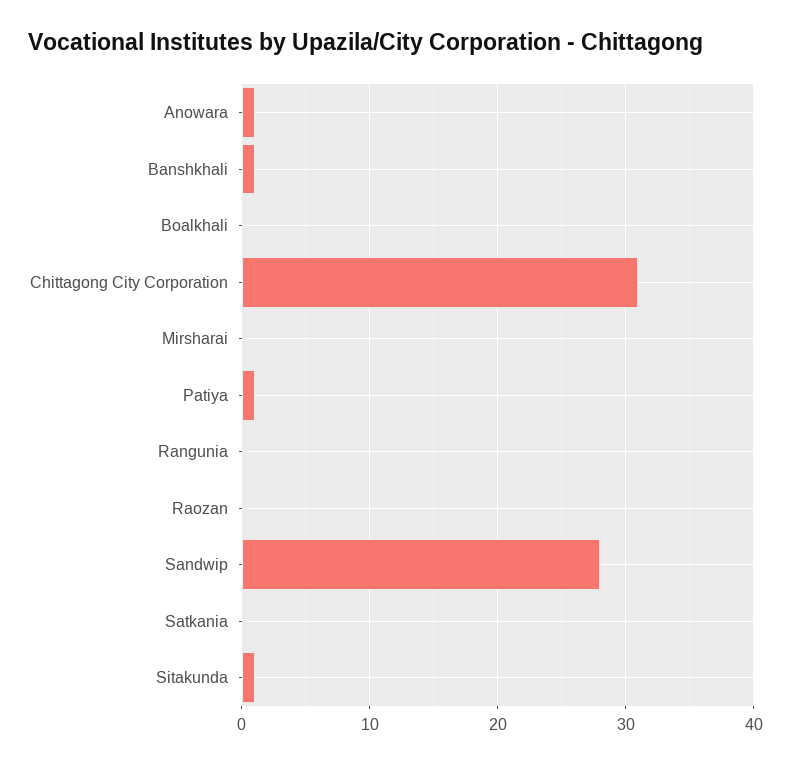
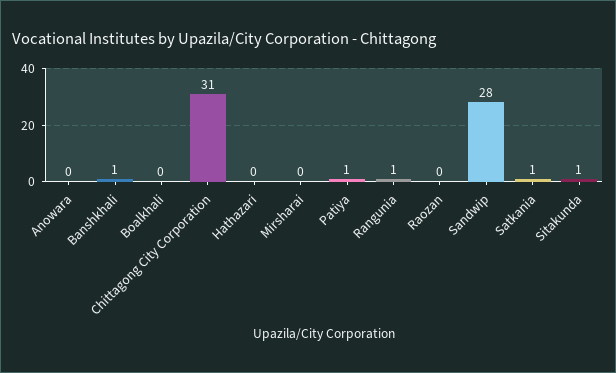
Anowara: 1 -> 0
Rangunia: 0 -> 1
Satkania: 0 -> 1
Hathazari: none -> 0

